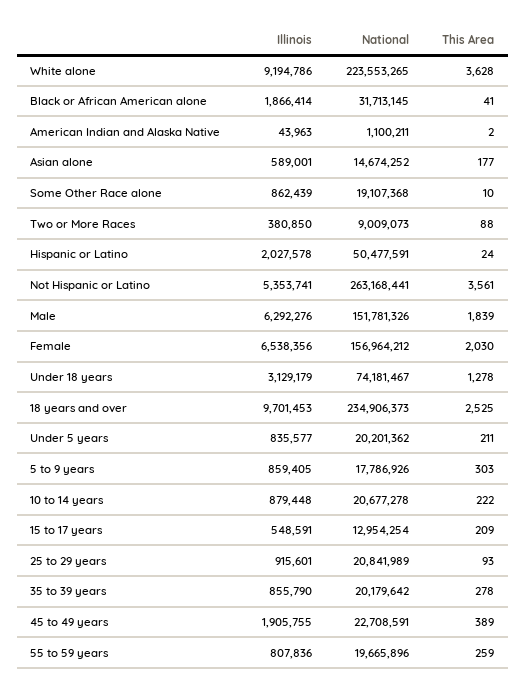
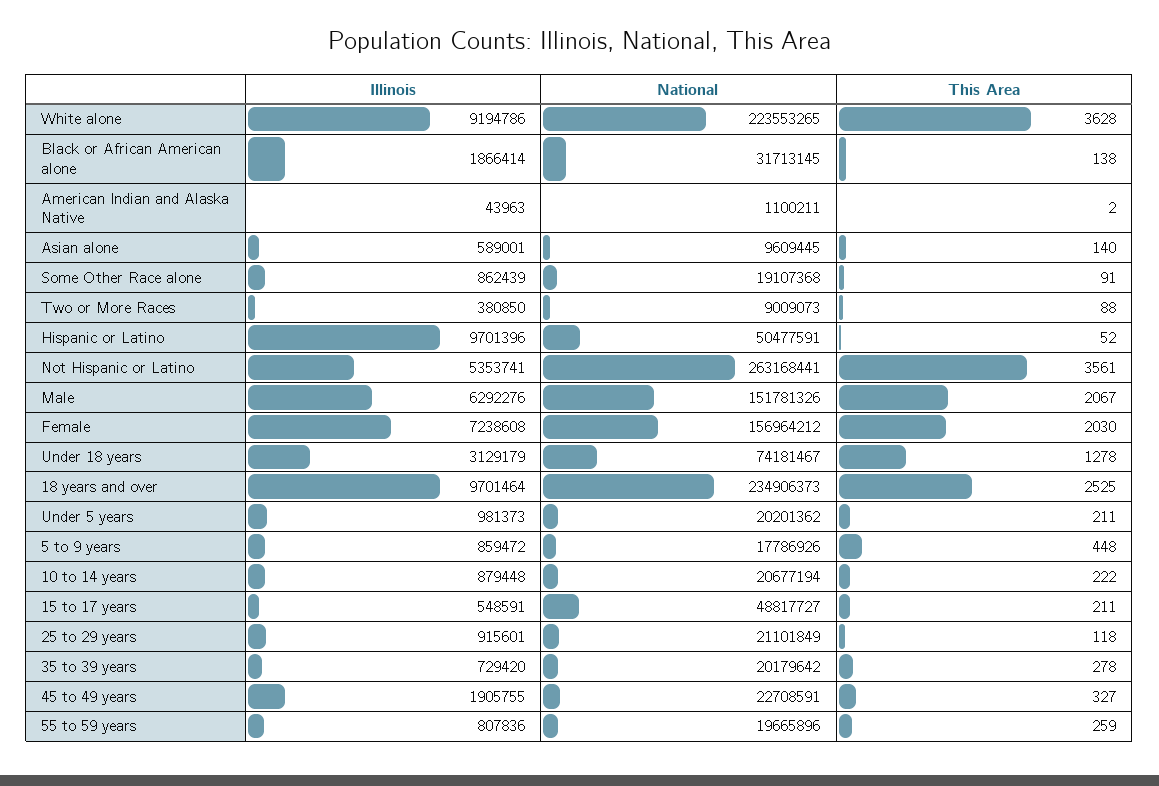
This Area, Black or African American alone: 41 -> 138
National, Asian alone: 14674252 -> 9609445
This Area, Asian alone: 177 -> 140
This Area, Some Other Race alone: 10 -> 91
Illinois, Hispanic or Latino: 2027578 -> 9701396
This Area, Hispanic or Latino: 24 -> 52
This Area, Male: 1839 -> 2067
Illinois, Female: 6538356 -> 7238608
Illinois, 18 years and over: 9701453 -> 9701464
Illinois, Under 5 years: 835577 -> 981373
Illinois, 5 to 9 years: 859405 -> 859472
This Area, 5 to 9 years: 303 -> 448
National, 10 to 14 years: 20677278 -> 20677194
National, 15 to 17 years: 12954254 -> 48817727
This Area, 15 to 17 years: 209 -> 211
National, 25 to 29 years: 20841989 -> 21101849
This Area, 25 to 29 years: 93 -> 118
Illinois, 35 to 39 years: 855790 -> 729420
This Area, 45 to 49 years: 389 -> 327

